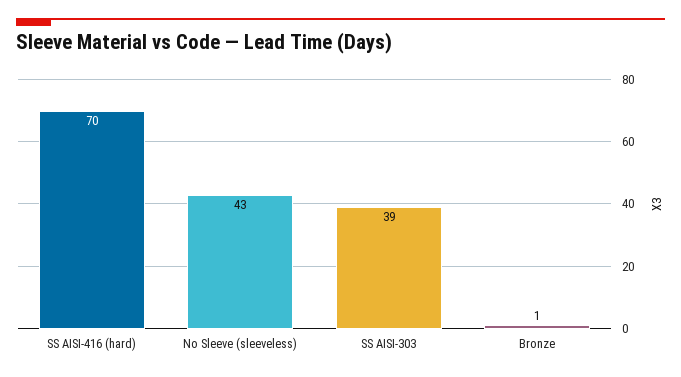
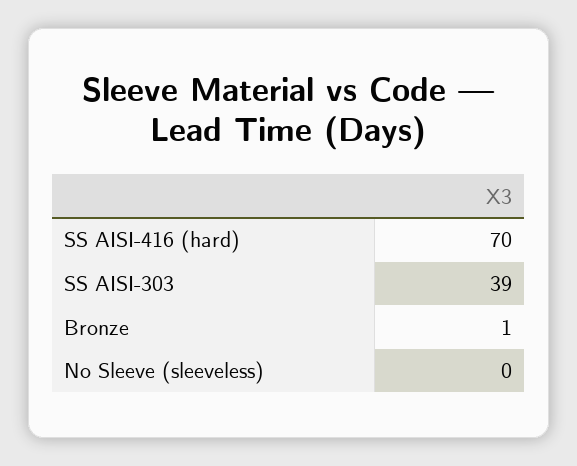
No Sleeve (sleeveless): 43 -> 0

